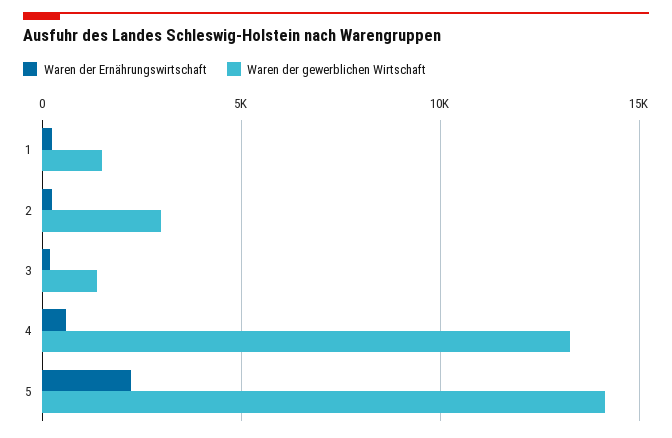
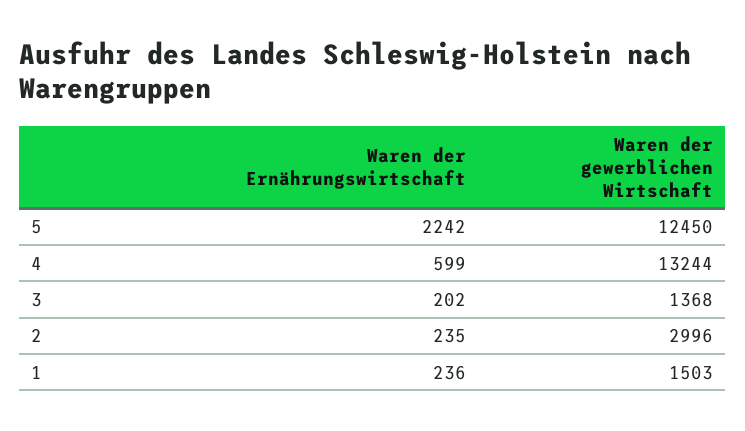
Waren der gewerblichen Wirtschaft, 5: 14000 -> 12450

